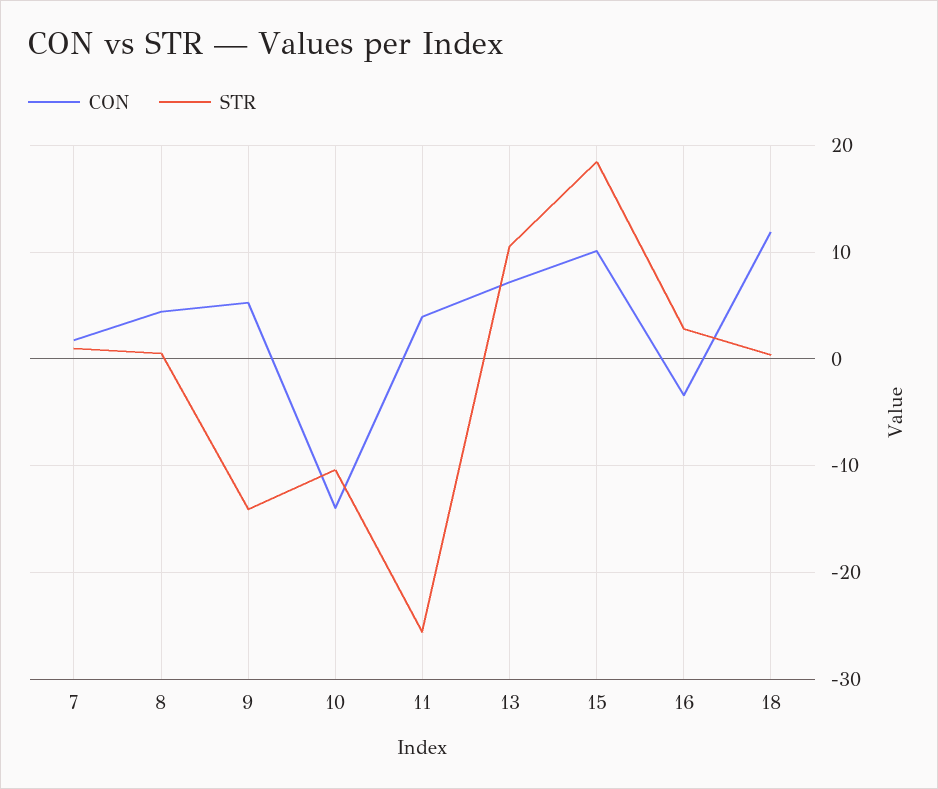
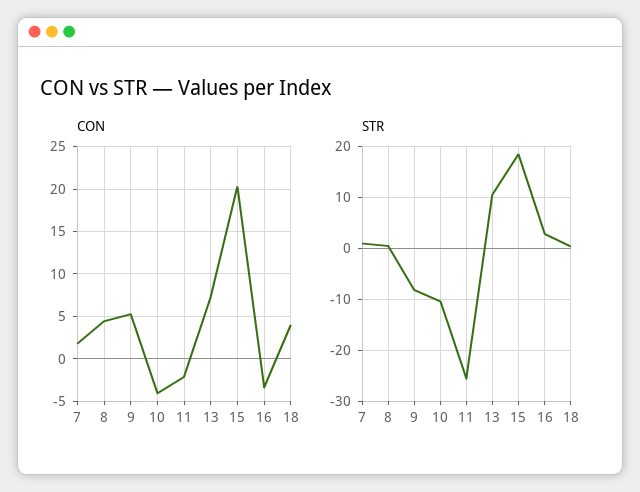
STR, 9: -14 -> -8
CON, 10: -14 -> -4
CON, 11: 4 -> -2
CON, 15: 10 -> 20
CON, 18: 12 -> 4

